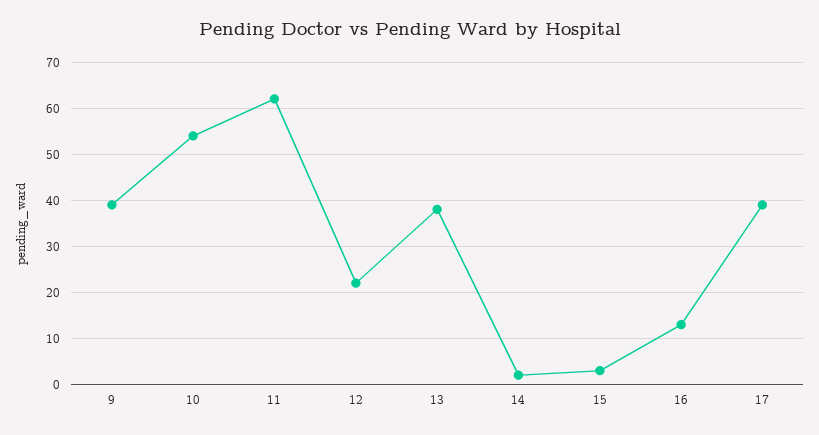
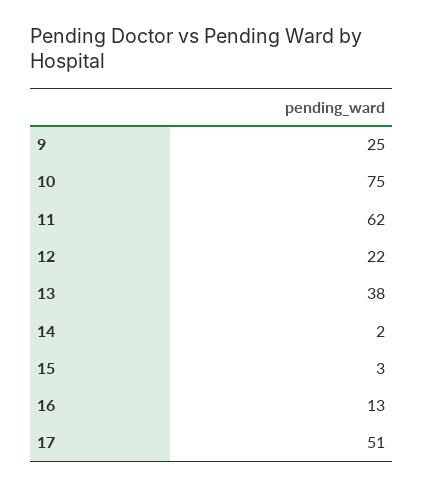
9: 40 -> 25
10: 55 -> 75
17: 40 -> 51

